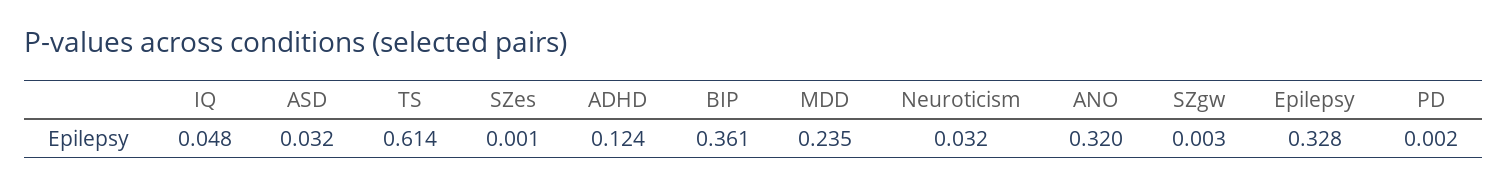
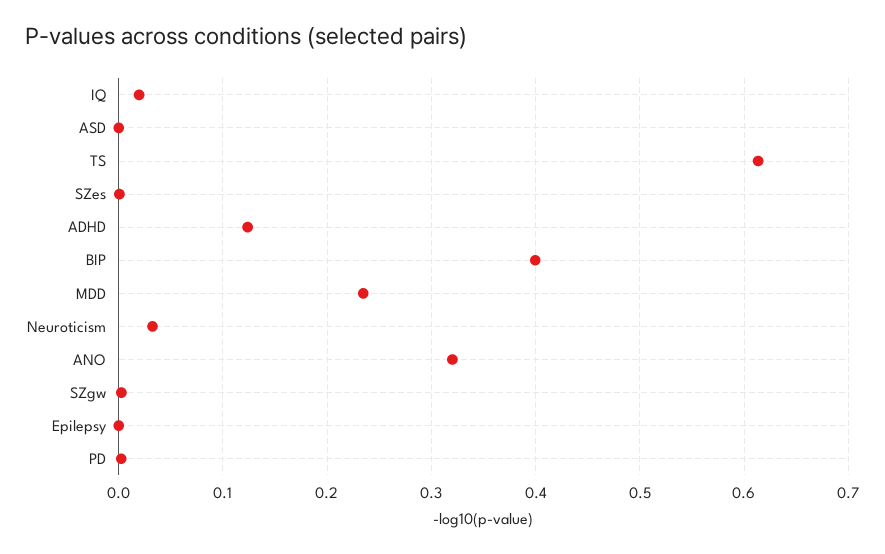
IQ: 0.048 -> 0.02
ASD: 0.032 -> 0
BIP: 0.361 -> 0.4
Epilepsy: 0.328 -> 0

